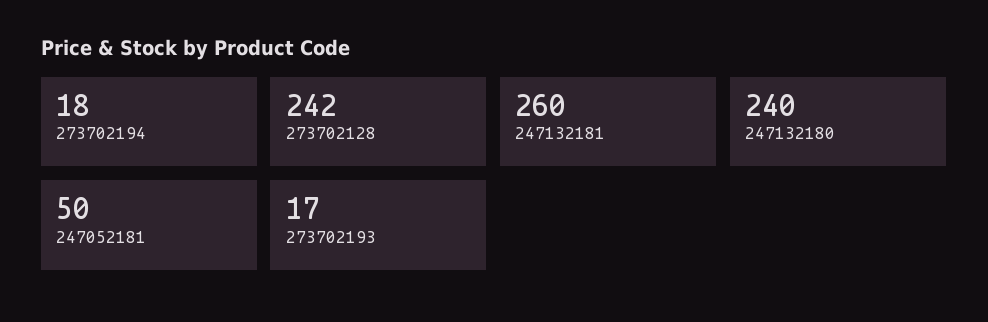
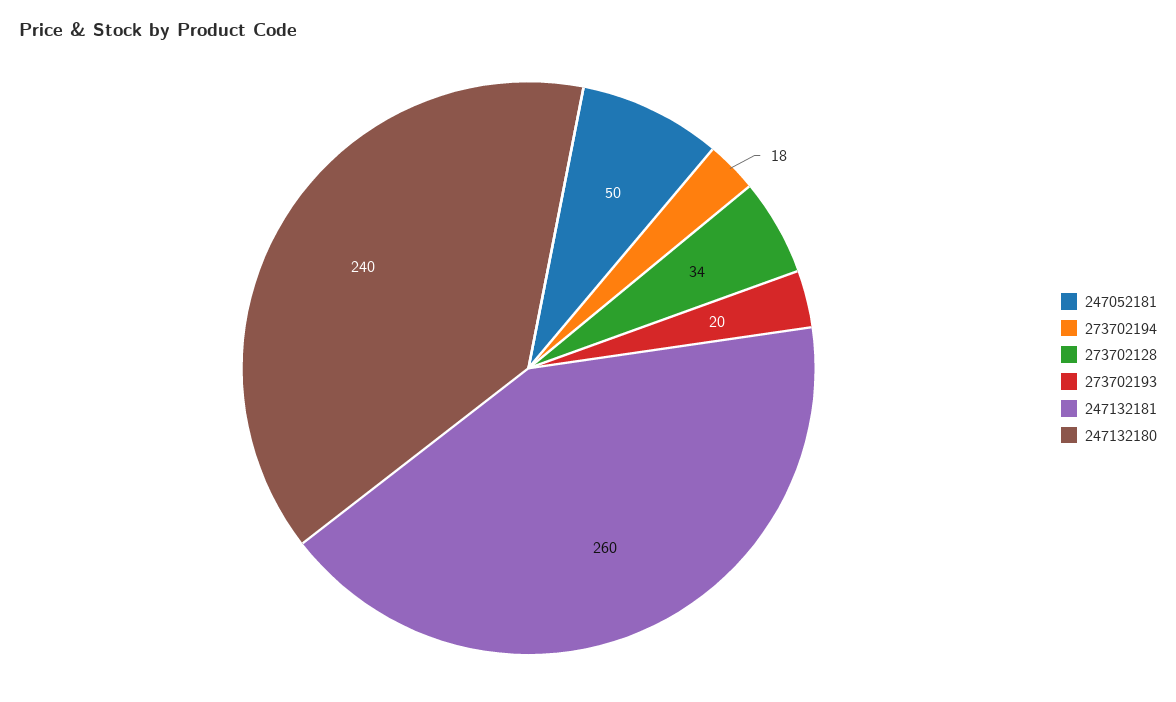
273702128: 242 -> 34
273702193: 17 -> 20

